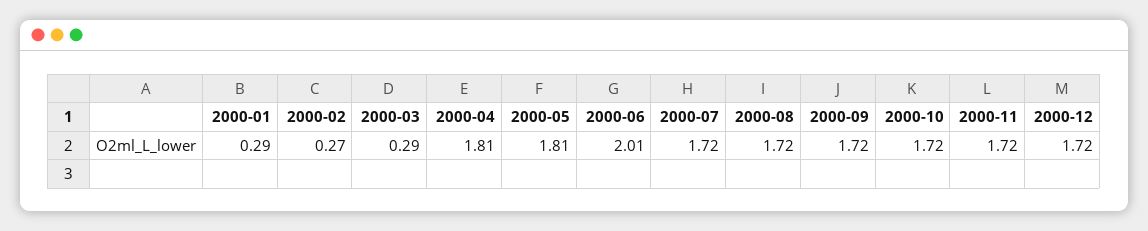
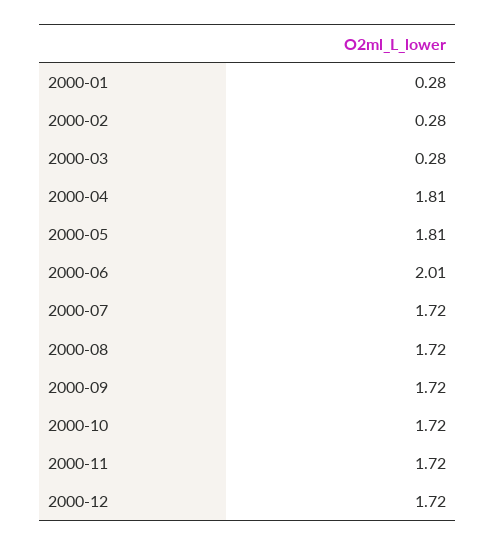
2000-01: 0.29 -> 0.28
2000-02: 0.27 -> 0.28
2000-03: 0.29 -> 0.28

